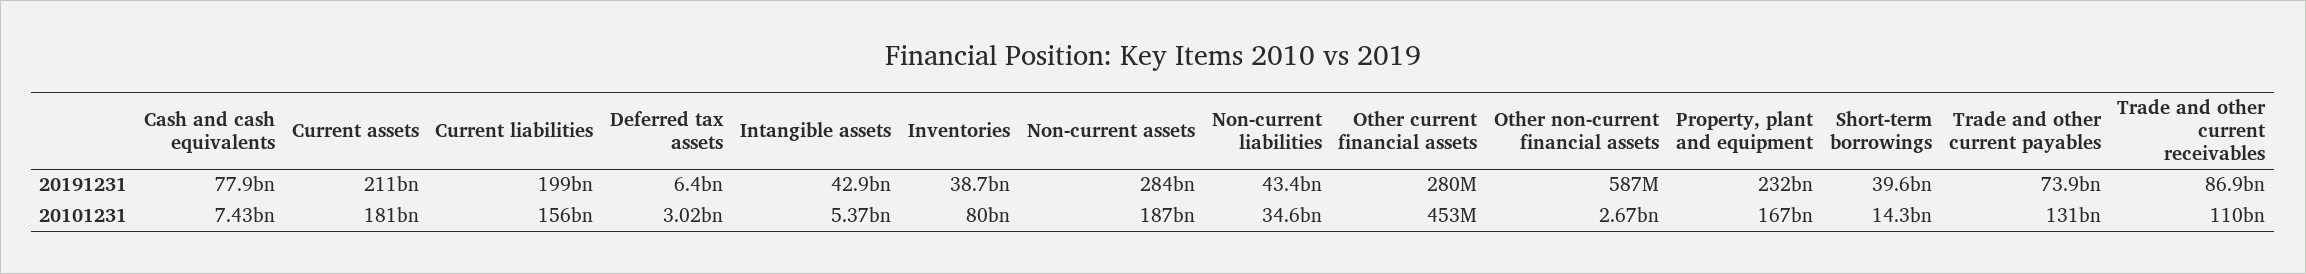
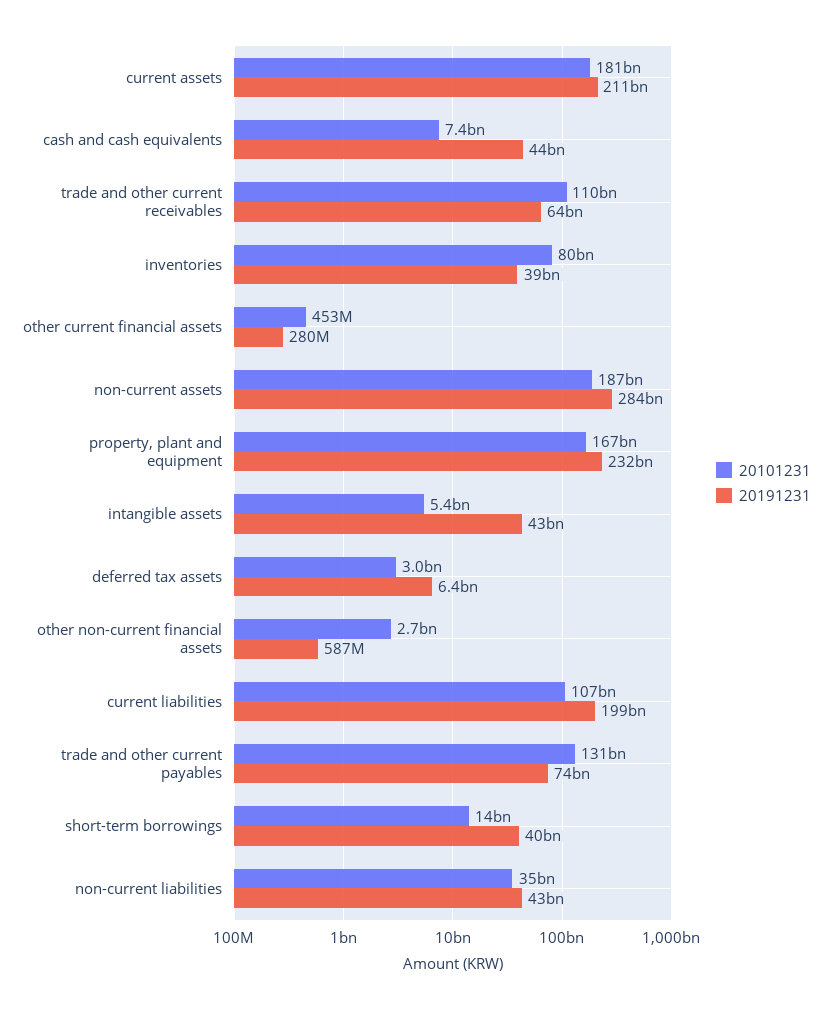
20191231, Cash and cash equivalents: 77900000000 -> 44000000000
20191231, Trade and other current receivables: 86900000000 -> 64000000000
20101231, Current liabilities: 156000000000 -> 107000000000

